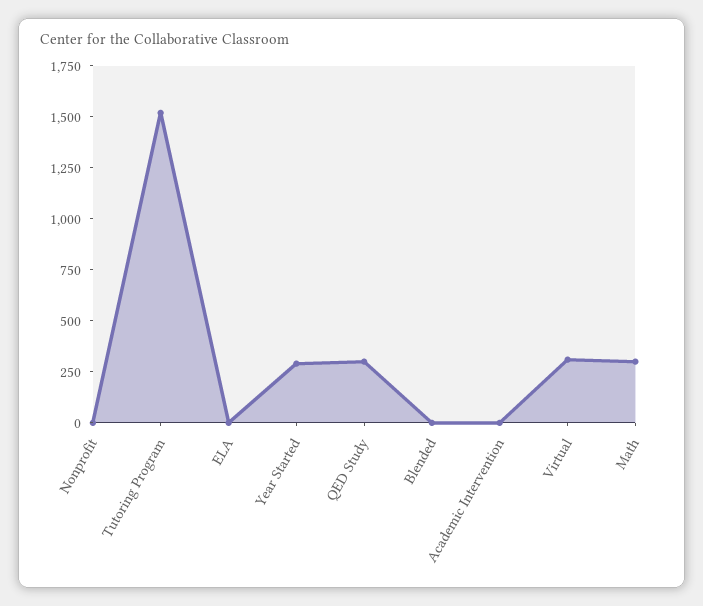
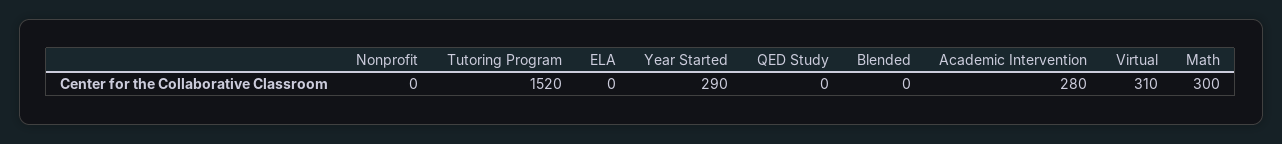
QED Study: 300 -> 0
Academic Intervention: 0 -> 280

